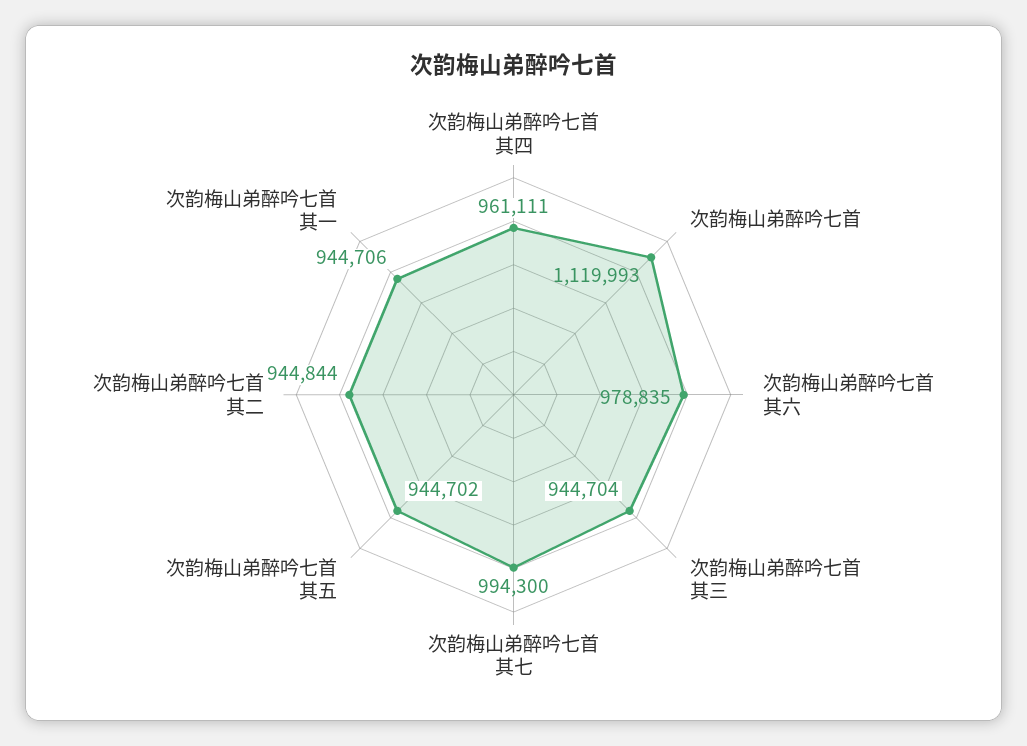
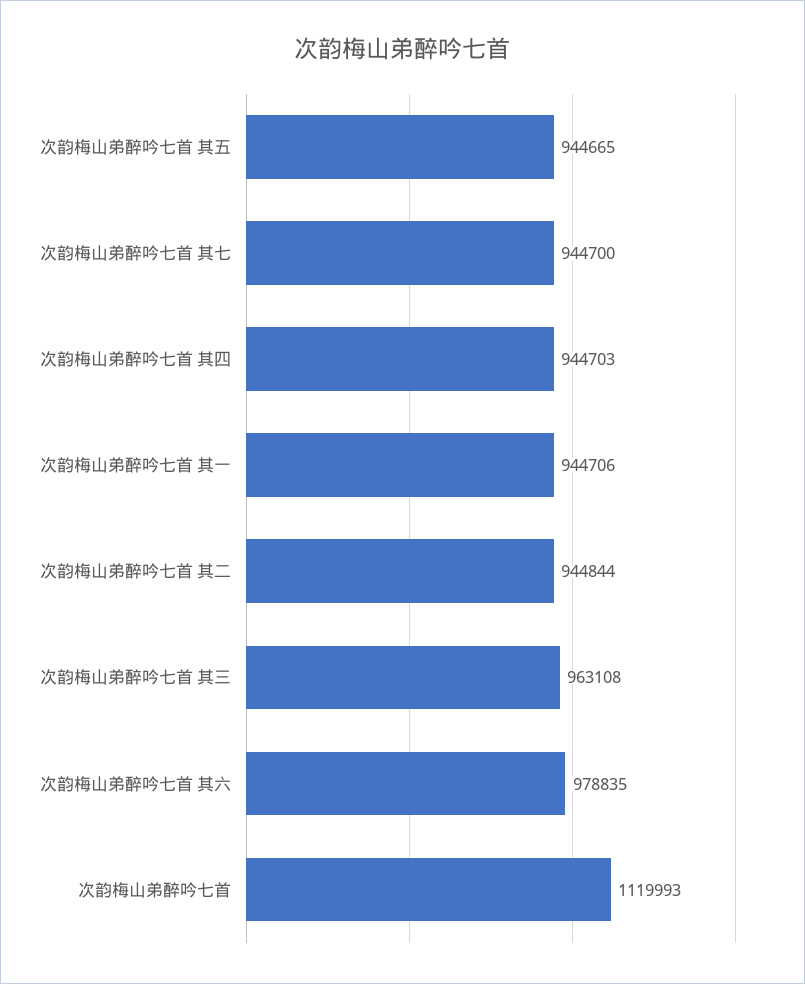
次韵梅山弟醉吟七首 其四: 961111 -> 944703
次韵梅山弟醉吟七首 其三: 944704 -> 963108
次韵梅山弟醉吟七首 其七: 994300 -> 944700
次韵梅山弟醉吟七首 其五: 944702 -> 944665

